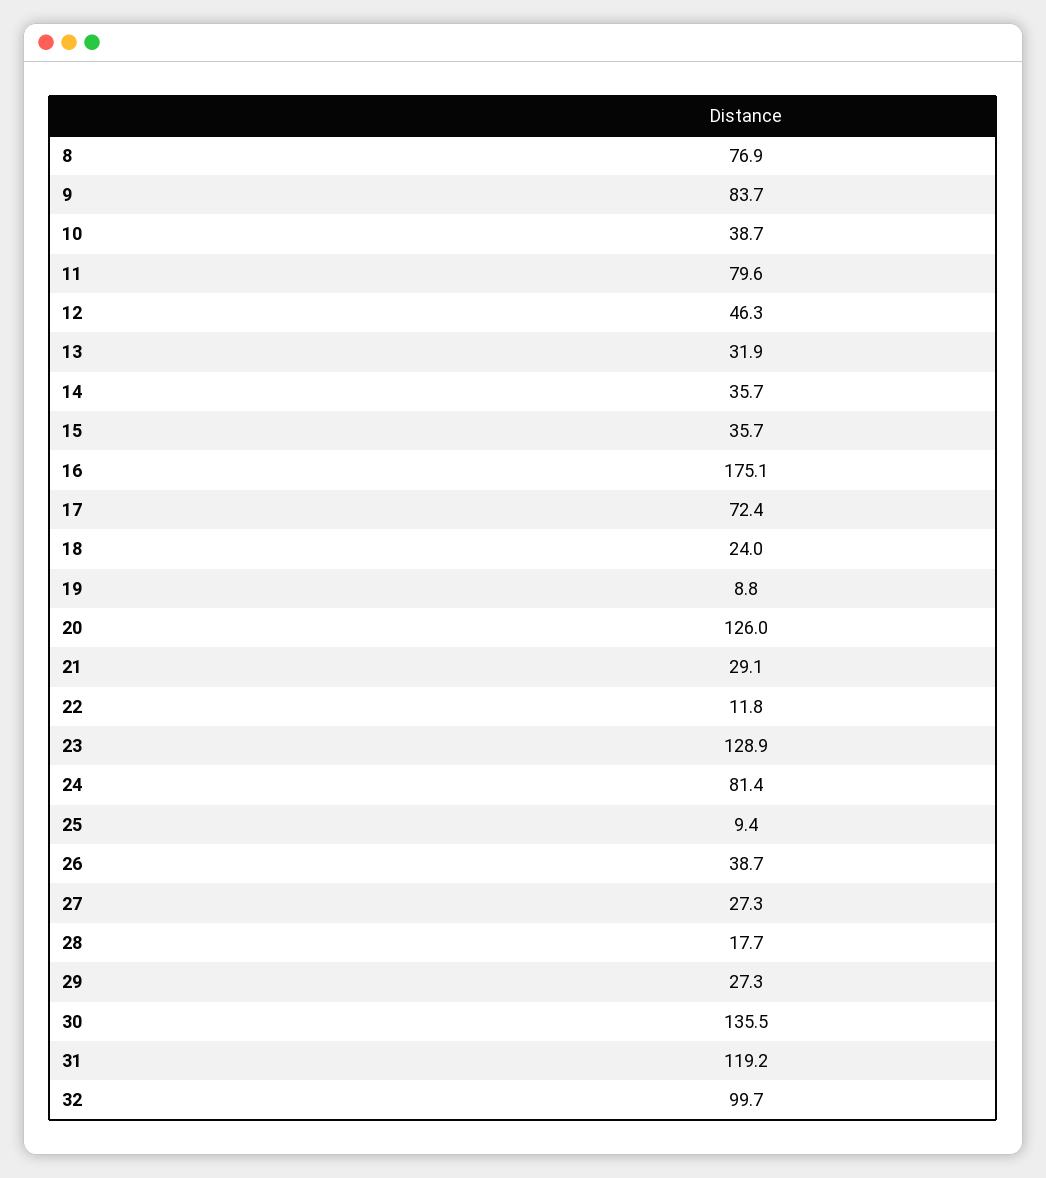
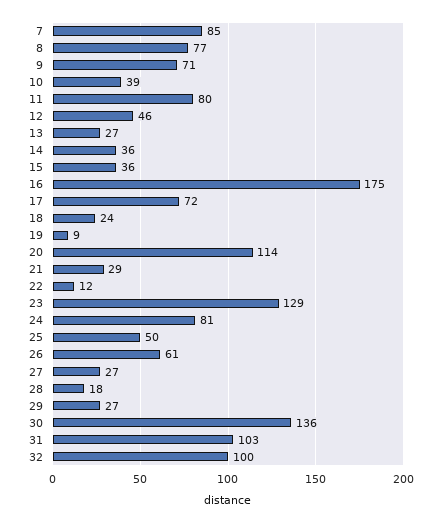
9: 83.7 -> 71
13: 31.9 -> 27
20: 126 -> 114
25: 9.4 -> 50
26: 38.7 -> 61
31: 119.2 -> 103
7: none -> 85

